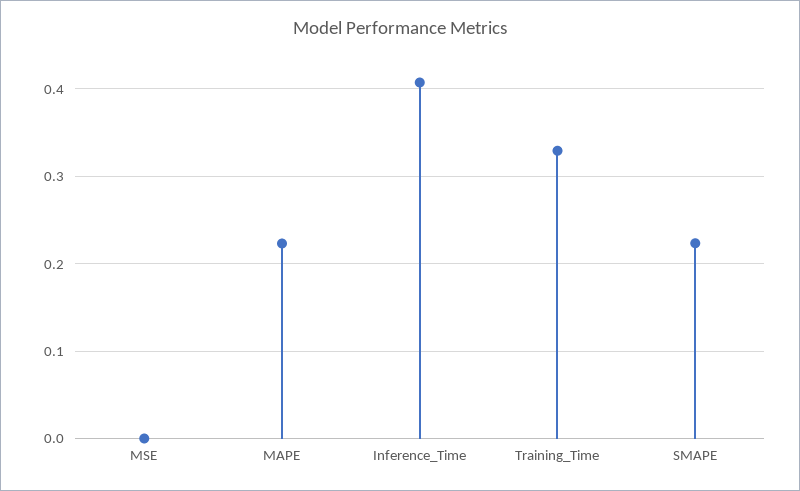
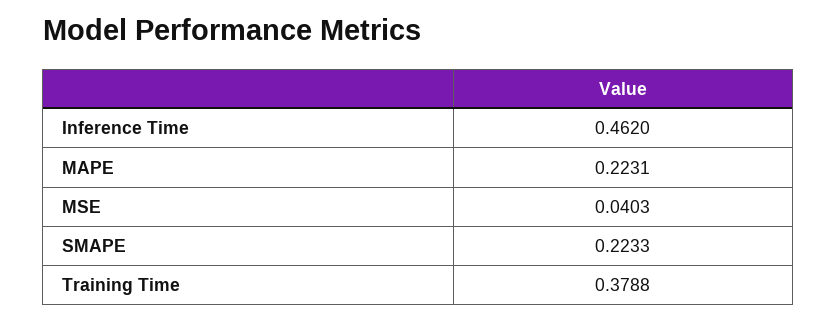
MSE: 0 -> 0.0403
Inference_Time: 0.41 -> 0.462
Training_Time: 0.33 -> 0.3788

